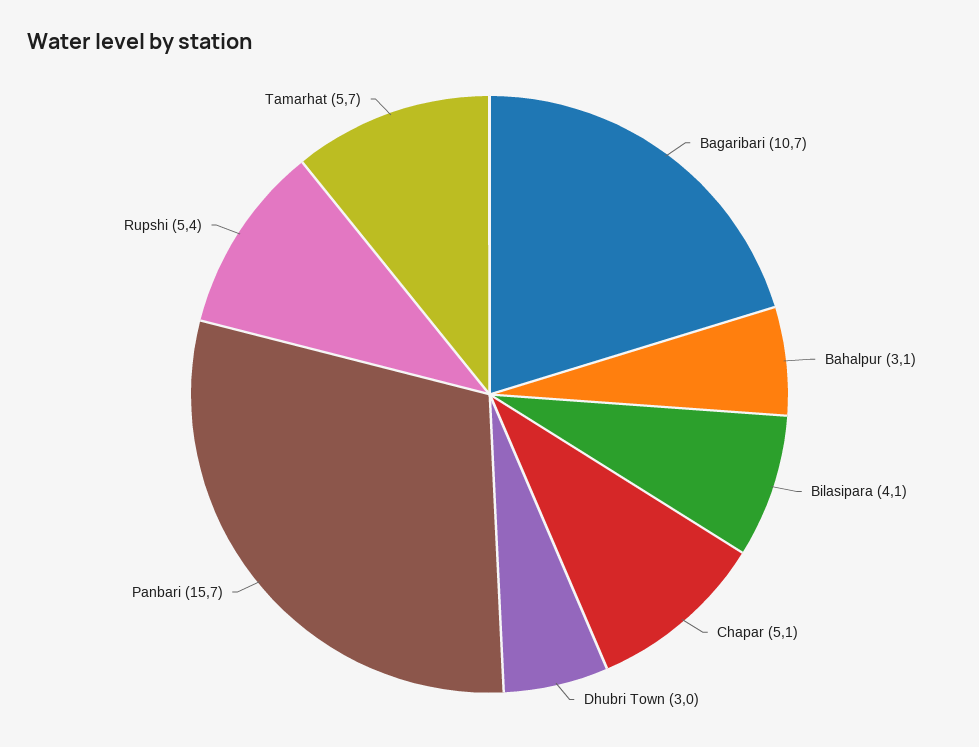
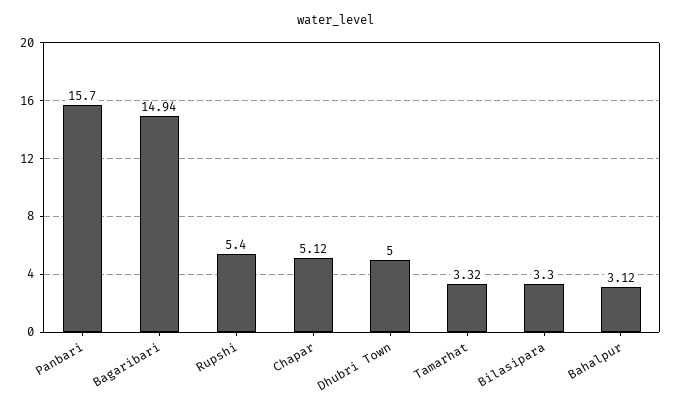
Bagaribari: 10.7 -> 14.94
Bilasipara: 4.1 -> 3.3
Dhubri Town: 3 -> 5
Tamarhat: 5.7 -> 3.32

